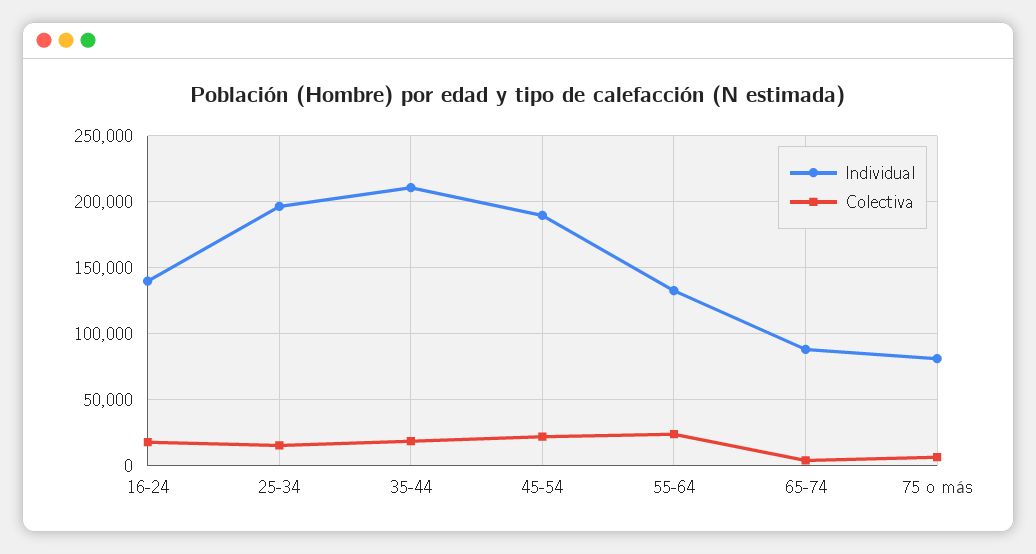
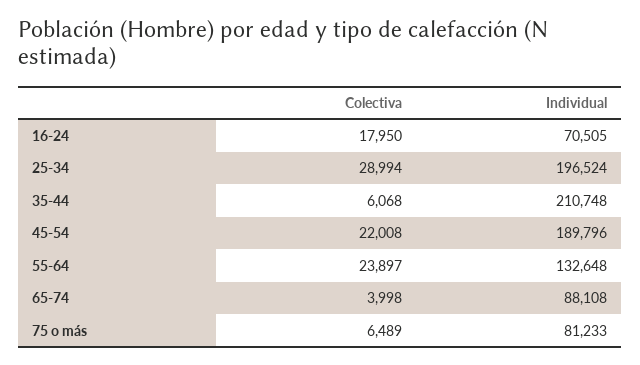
Individual, 16-24: 140000 -> 70505
Colectiva, 25-34: 15000 -> 28994
Colectiva, 35-44: 20000 -> 6068

